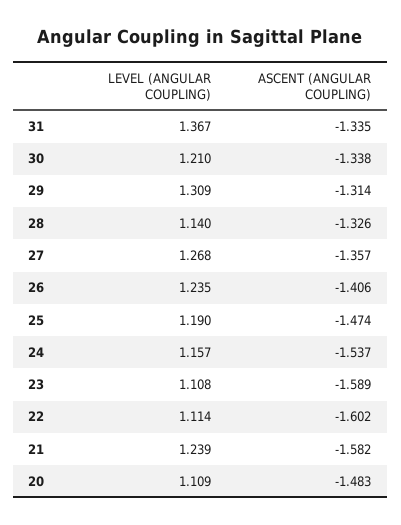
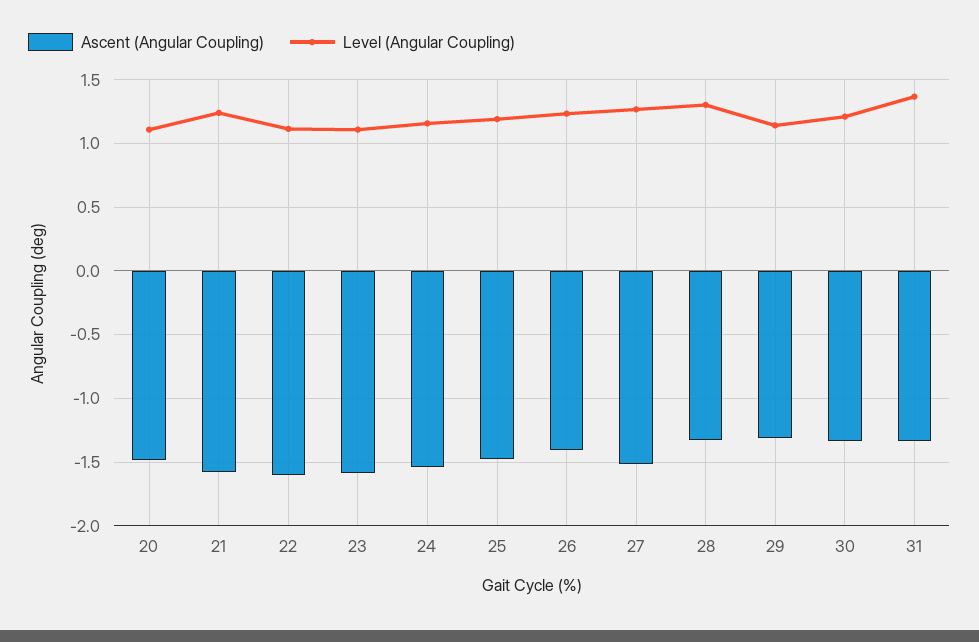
LEVEL (ANGULAR COUPLING), 29: 1.309 -> 1.15
LEVEL (ANGULAR COUPLING), 28: 1.14 -> 1.3
ASCENT (ANGULAR COUPLING), 27: -1.357 -> -1.5

